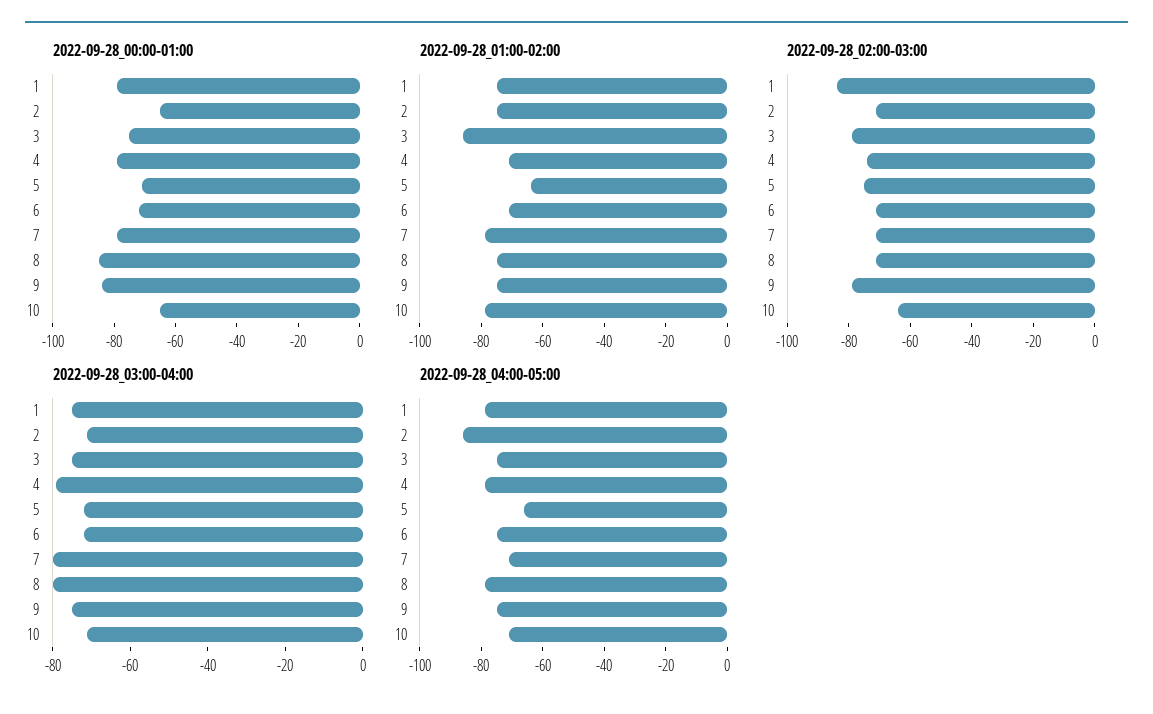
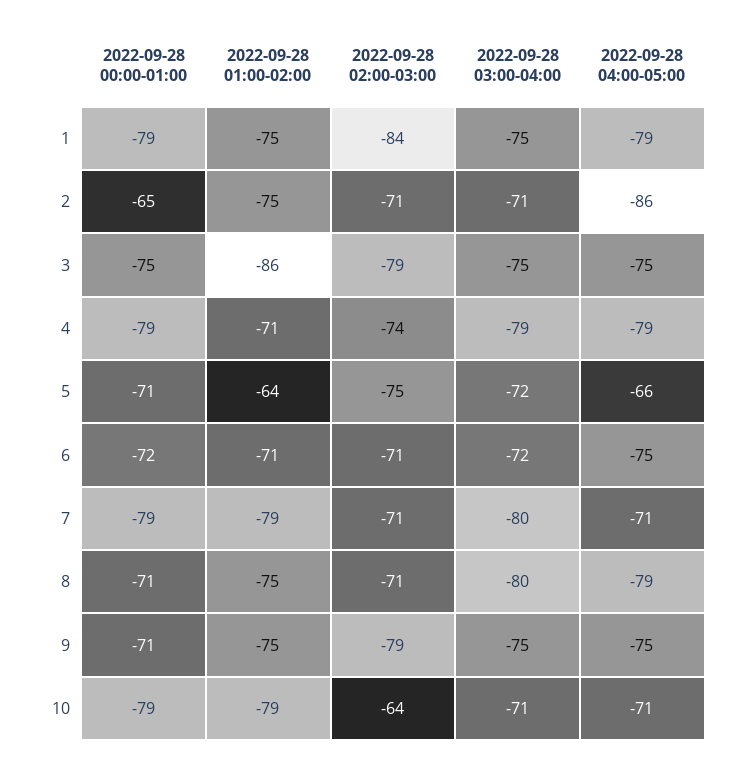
2022-09-28_00:00-01:00, 8: -85 -> -71
2022-09-28_00:00-01:00, 9: -85 -> -71
2022-09-28_00:00-01:00, 10: -65 -> -79

